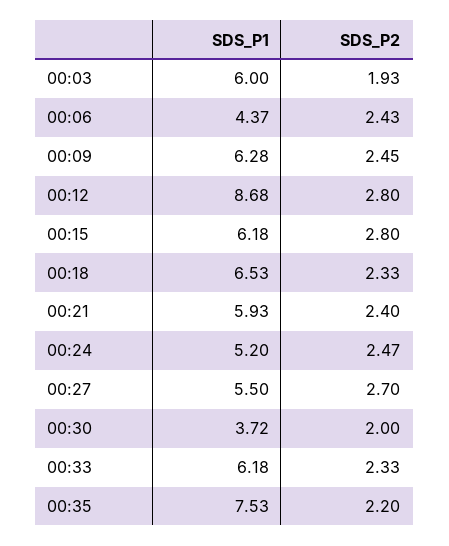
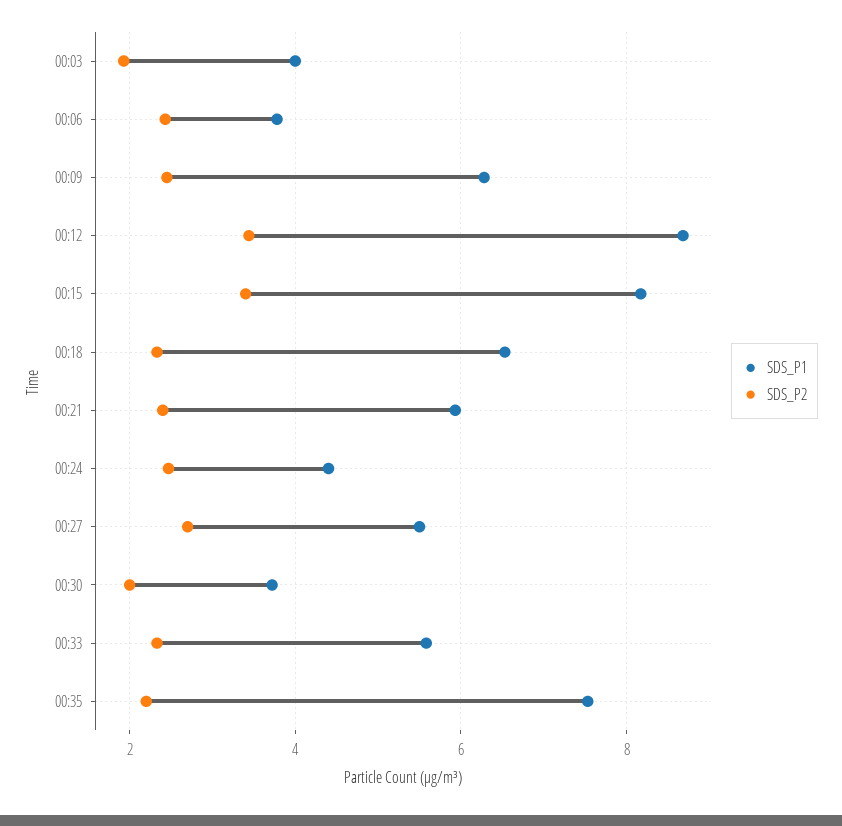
SDS_P1, 00:03: 6 -> 4
SDS_P1, 00:06: 4.37 -> 3.8
SDS_P2, 00:12: 2.8 -> 3.4
SDS_P1, 00:15: 6.18 -> 8.2
SDS_P2, 00:15: 2.8 -> 3.4
SDS_P1, 00:24: 5.2 -> 4.4
SDS_P1, 00:33: 6.18 -> 5.6

